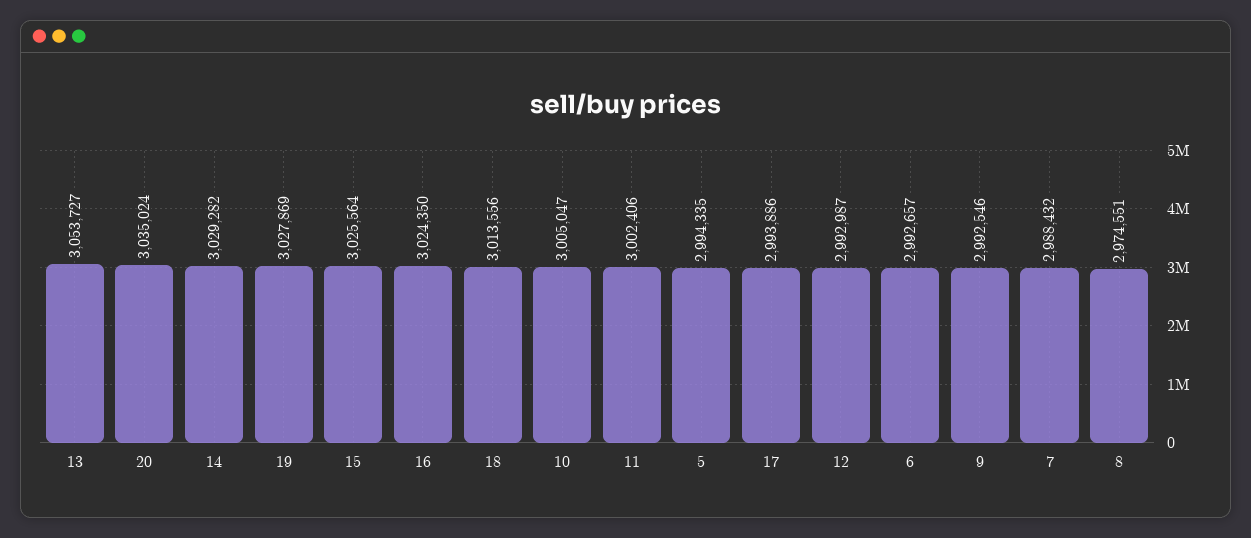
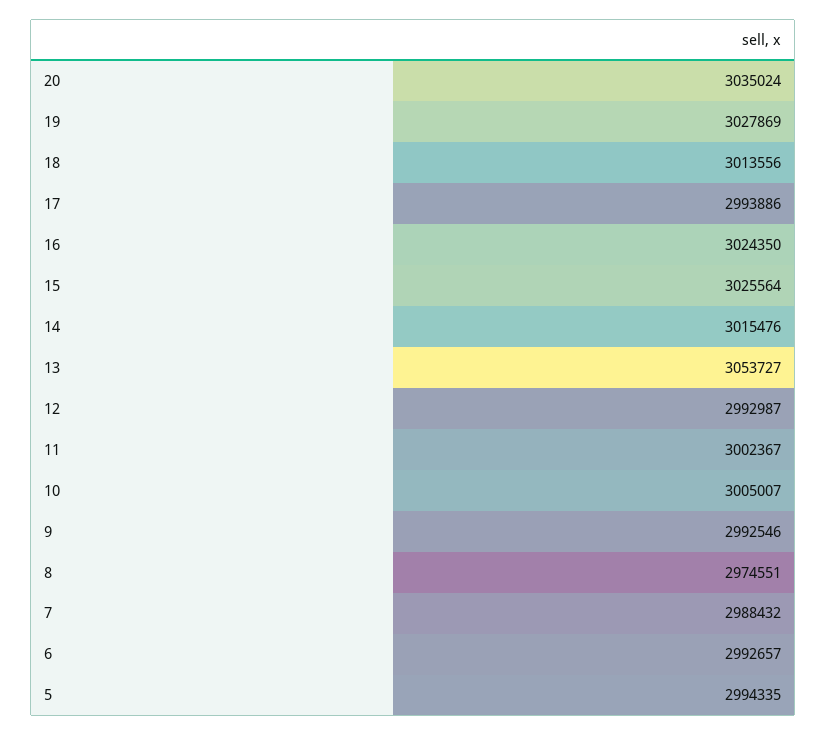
14: 3029282 -> 3015476
10: 3005047 -> 3005007
11: 3002406 -> 3002367

